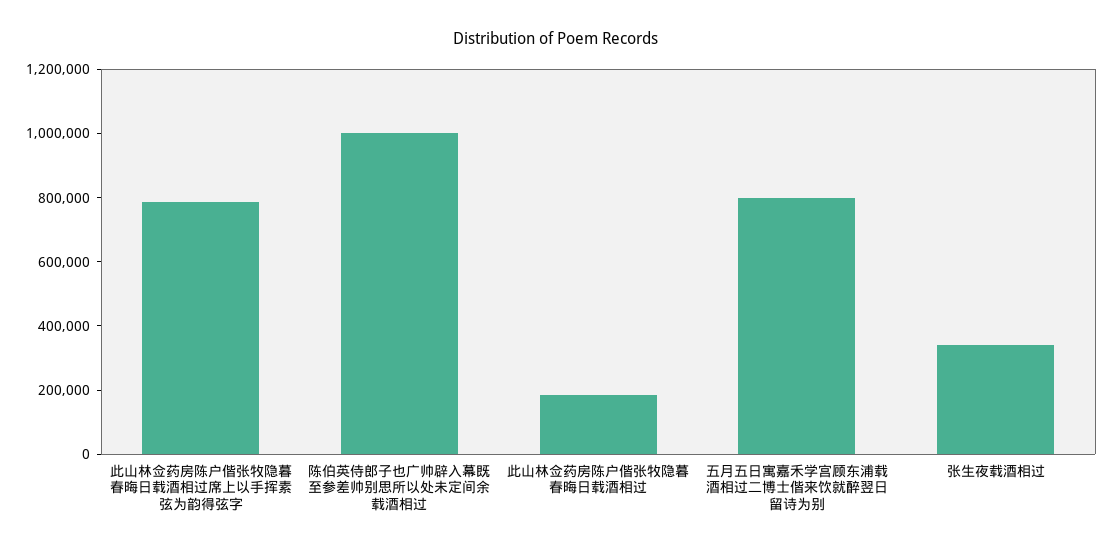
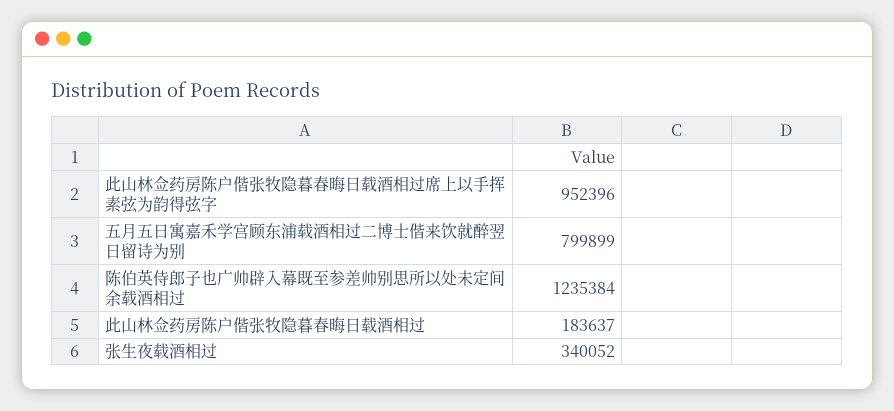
此山林佥药房陈户偕张牧隐暮春晦日载酒相过席上以手挥素弦为韵得弦字: 800000 -> 952396
陈伯英侍郎子也广帅辟入幕既至参差帅别思所以处未定间余载酒相过: 1000000 -> 1235384

